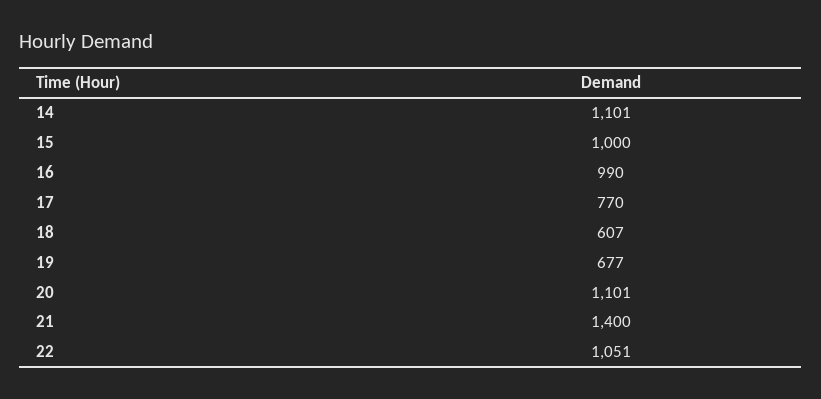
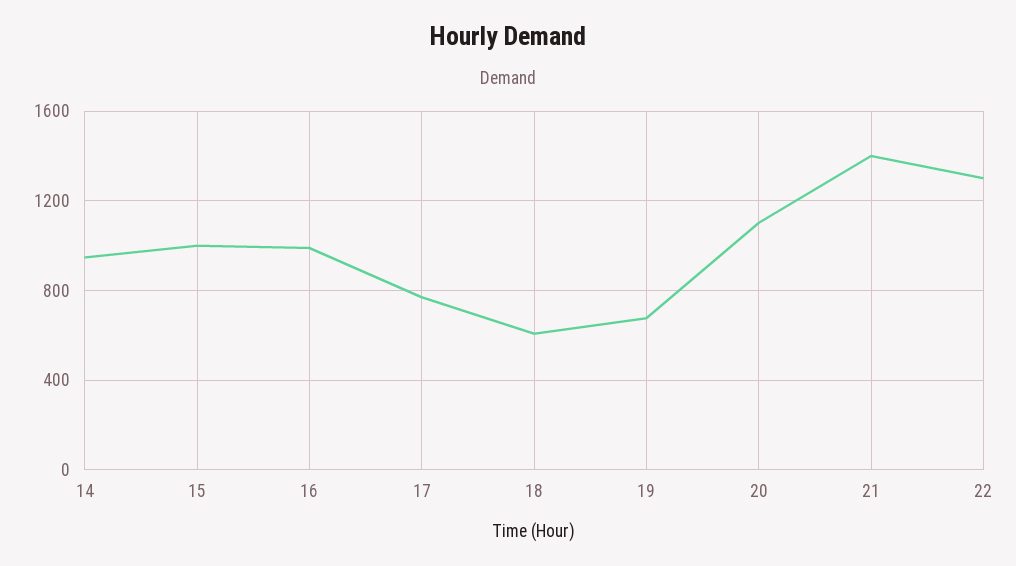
14: 1101 -> 950
22: 1051 -> 1300

